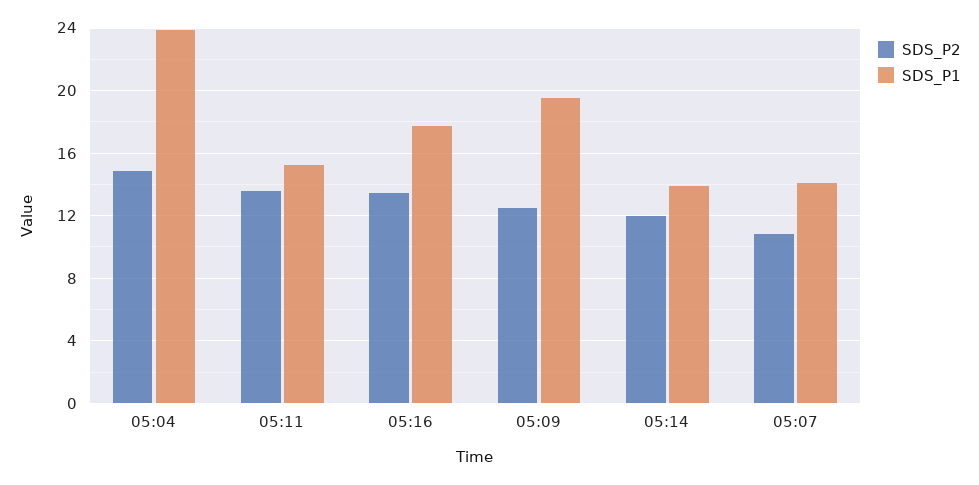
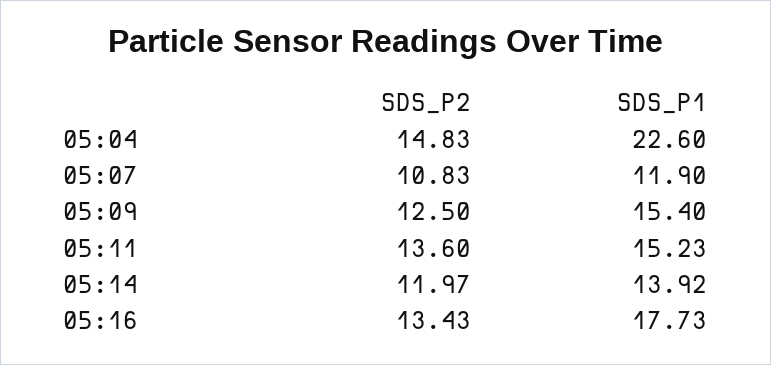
SDS_P1, 05:04: 24 -> 22.6
SDS_P1, 05:09: 19.5 -> 15.4
SDS_P1, 05:07: 14 -> 11.9

